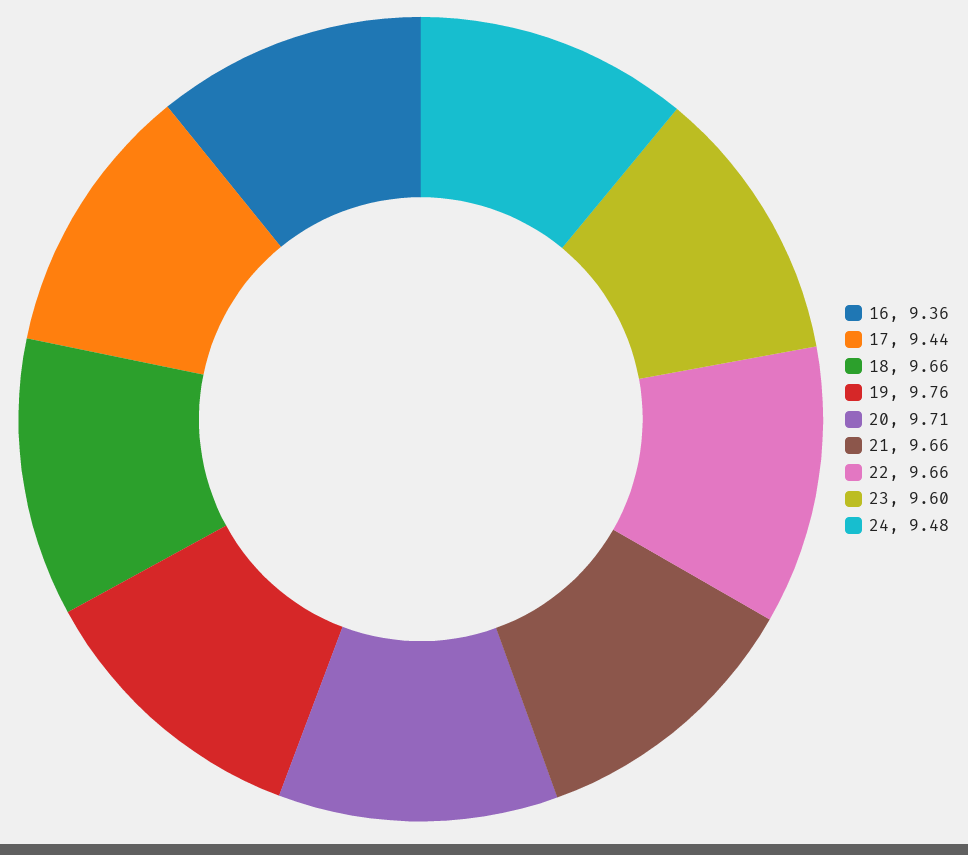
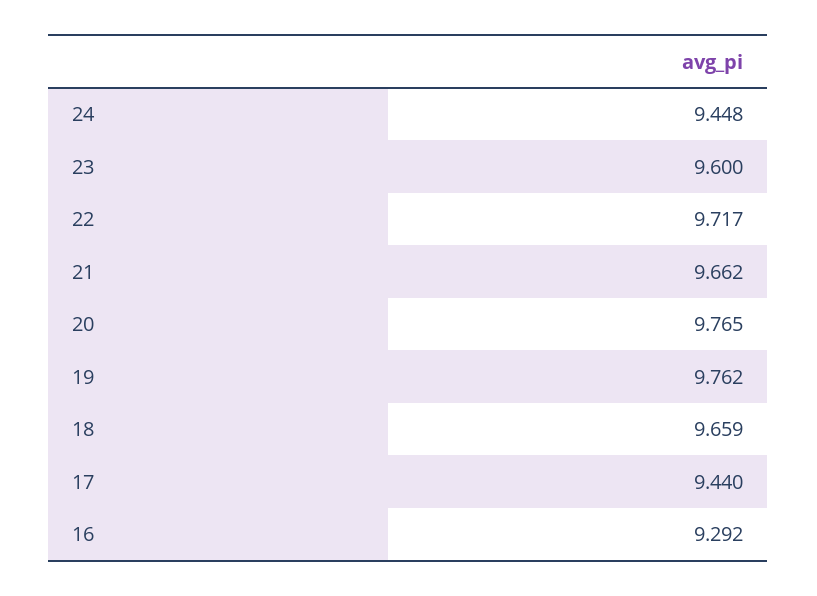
16: 9.36 -> 9.292
20: 9.71 -> 9.765
22: 9.66 -> 9.717
24: 9.48 -> 9.448

